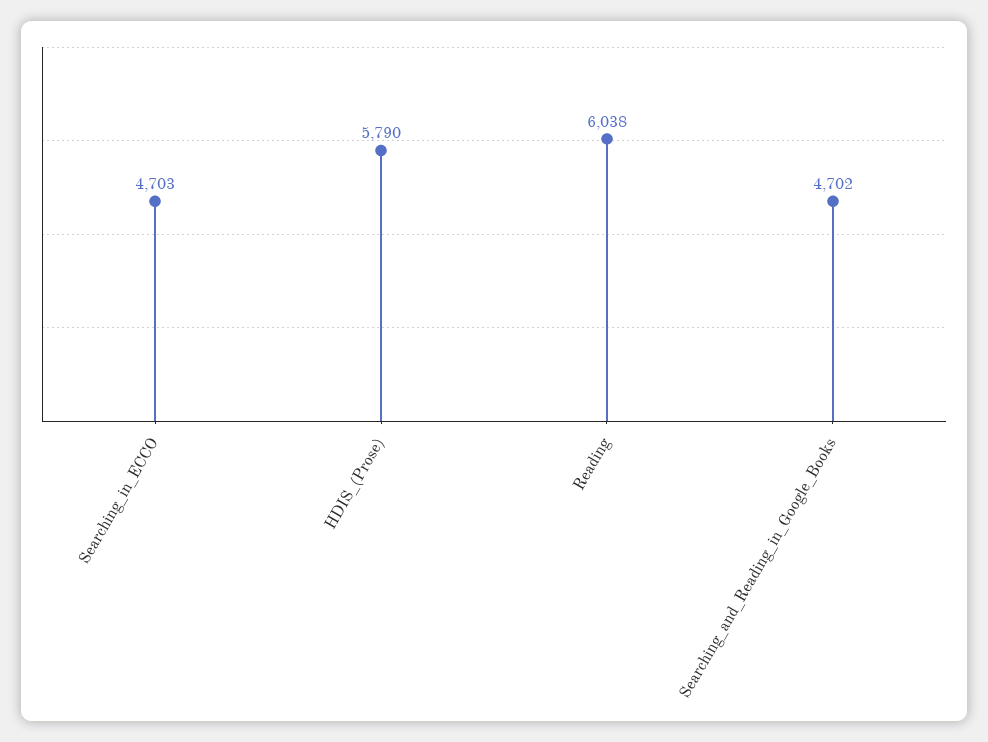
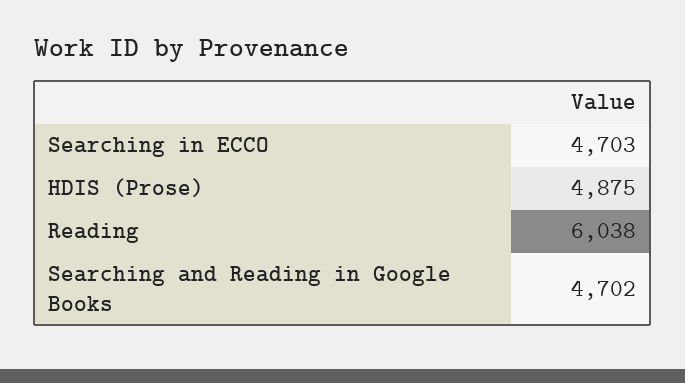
HDIS_(Prose): 5790 -> 4875

